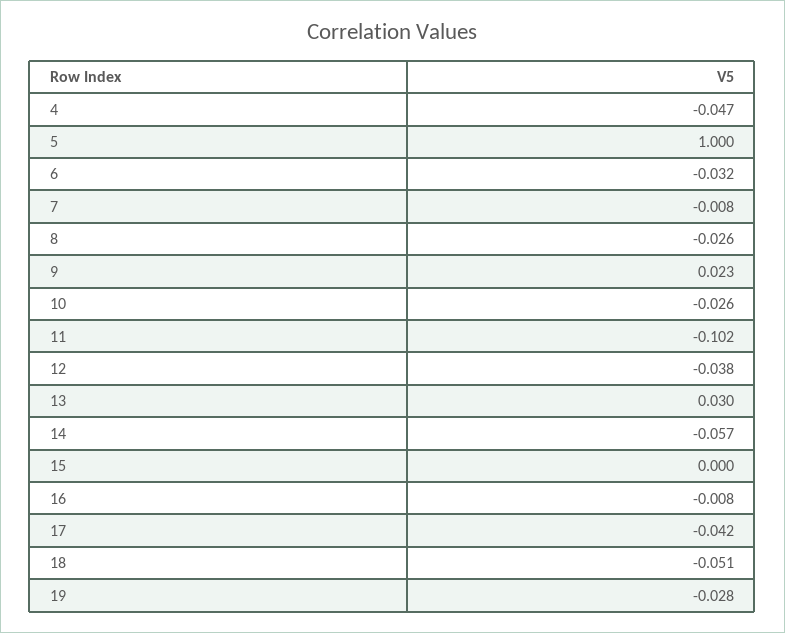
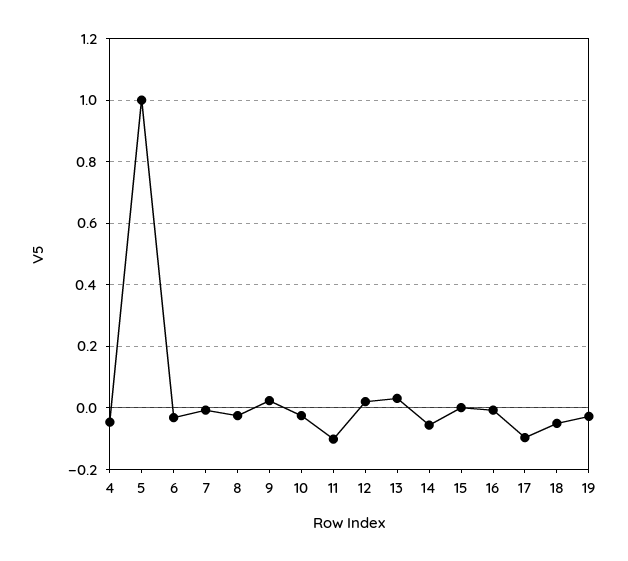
12: -0.038 -> 0.02
17: -0.042 -> -0.1

